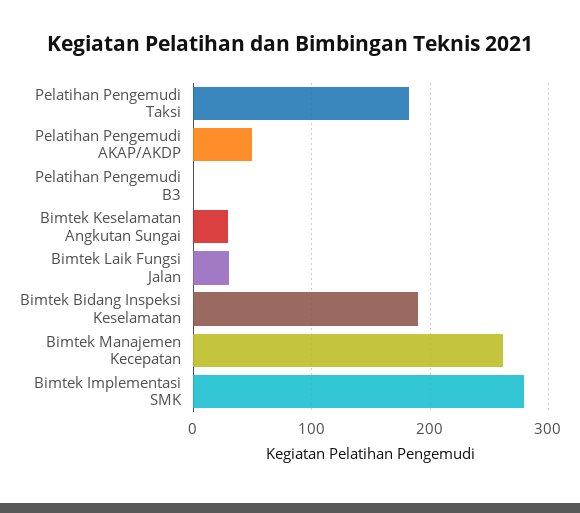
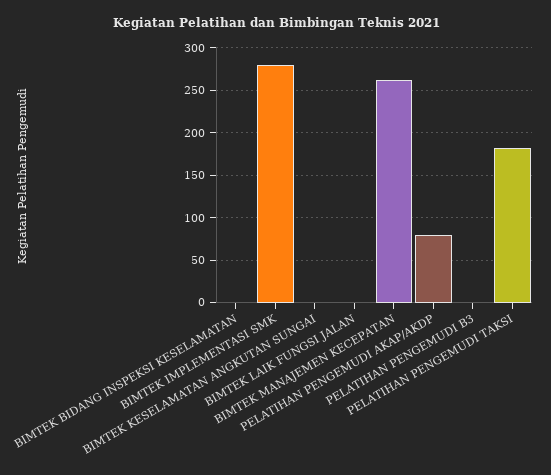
Pelatihan Pengemudi AKAP/AKDP: 50 -> 80
Bimtek Keselamatan Angkutan Sungai: 30 -> 0
Bimtek Laik Fungsi Jalan: 30 -> 0
Bimtek Bidang Inspeksi Keselamatan: 190 -> 0

